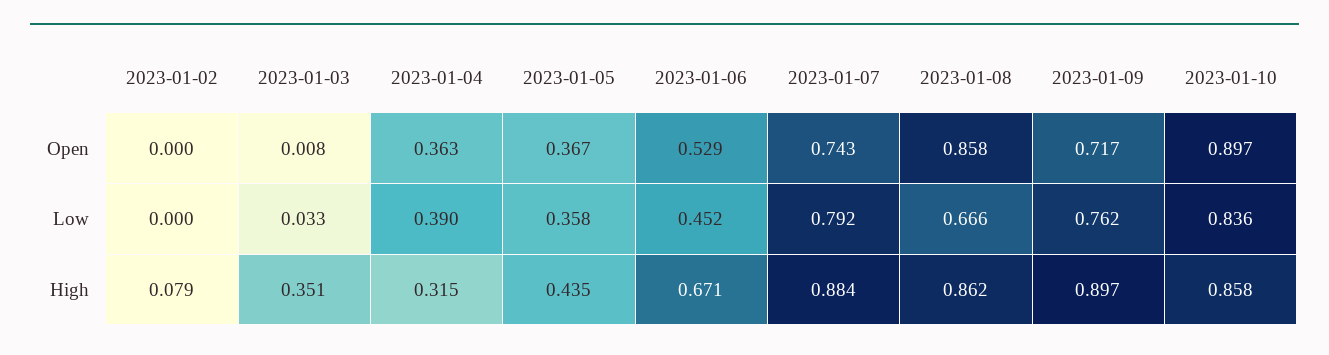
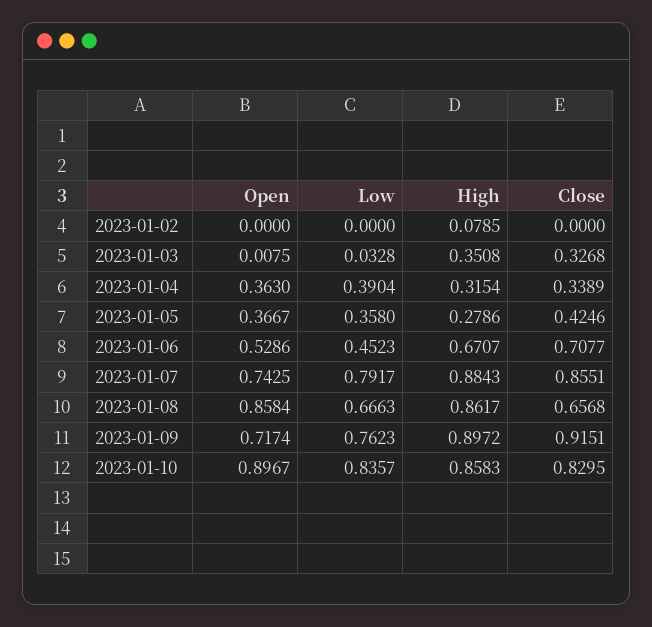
2023-01-05, High: 0.435 -> 0.2786
2023-01-02, Close: none -> 0
2023-01-03, Close: none -> 0.3268
2023-01-04, Close: none -> 0.3389
2023-01-05, Close: none -> 0.4246
2023-01-06, Close: none -> 0.7077
2023-01-07, Close: none -> 0.8551
2023-01-08, Close: none -> 0.6568
2023-01-09, Close: none -> 0.9151
2023-01-10, Close: none -> 0.8295

